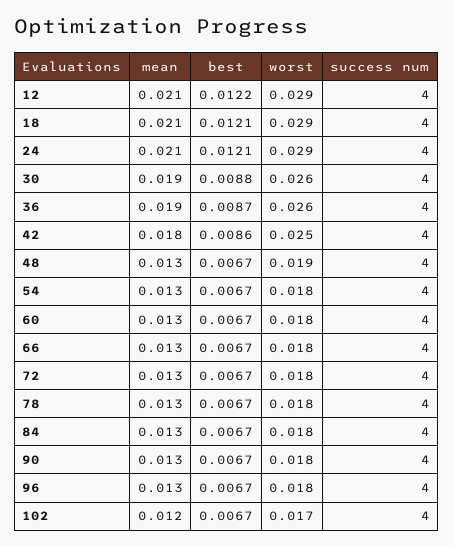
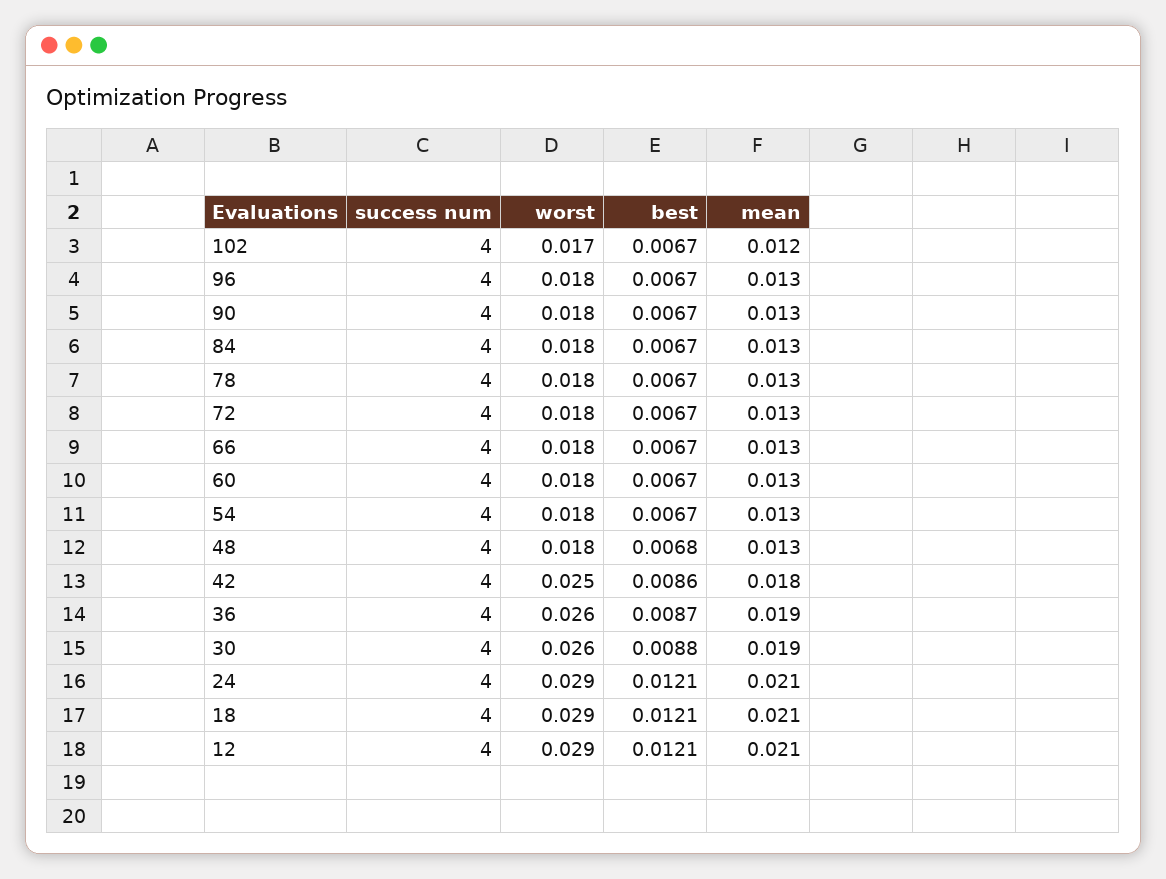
best, 12: 0.0122 -> 0.0121
best, 48: 0.0067 -> 0.0068
worst, 48: 0.019 -> 0.018

